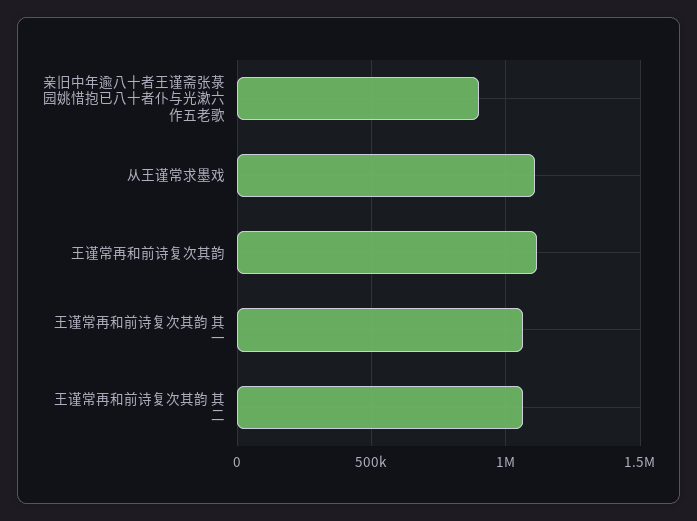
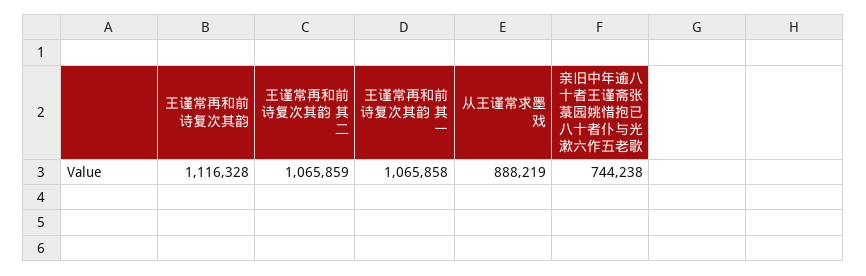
亲旧中年逾八十者王谨斋张菉园姚惜抱已八十者仆与光漱六作五老歌: 900000 -> 744238
从王谨常求墨戏: 1100000 -> 888219

